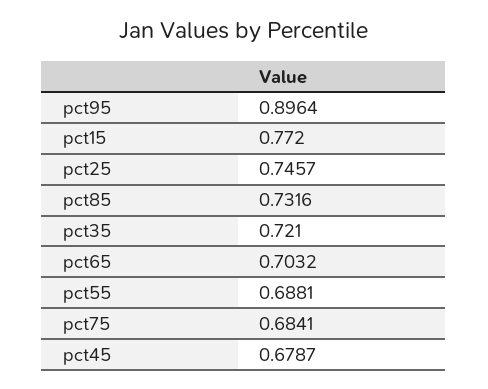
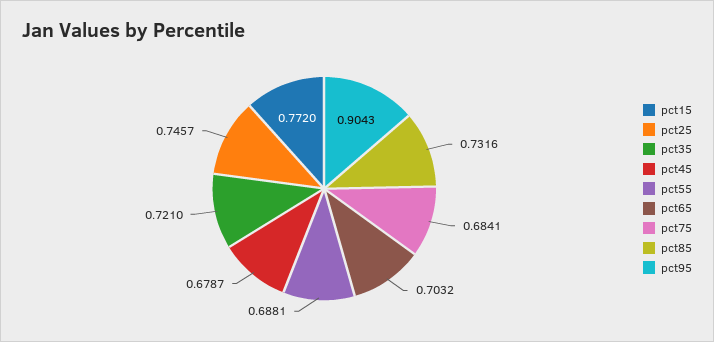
pct95: 0.8964 -> 0.9043

